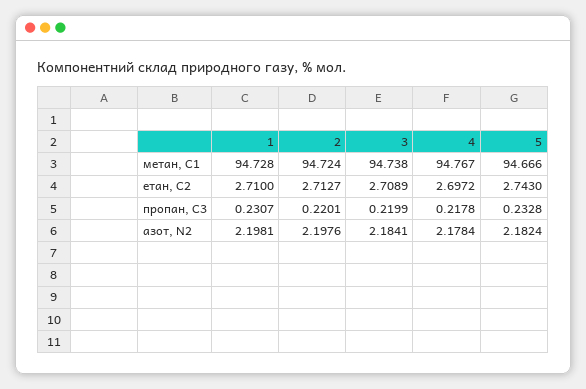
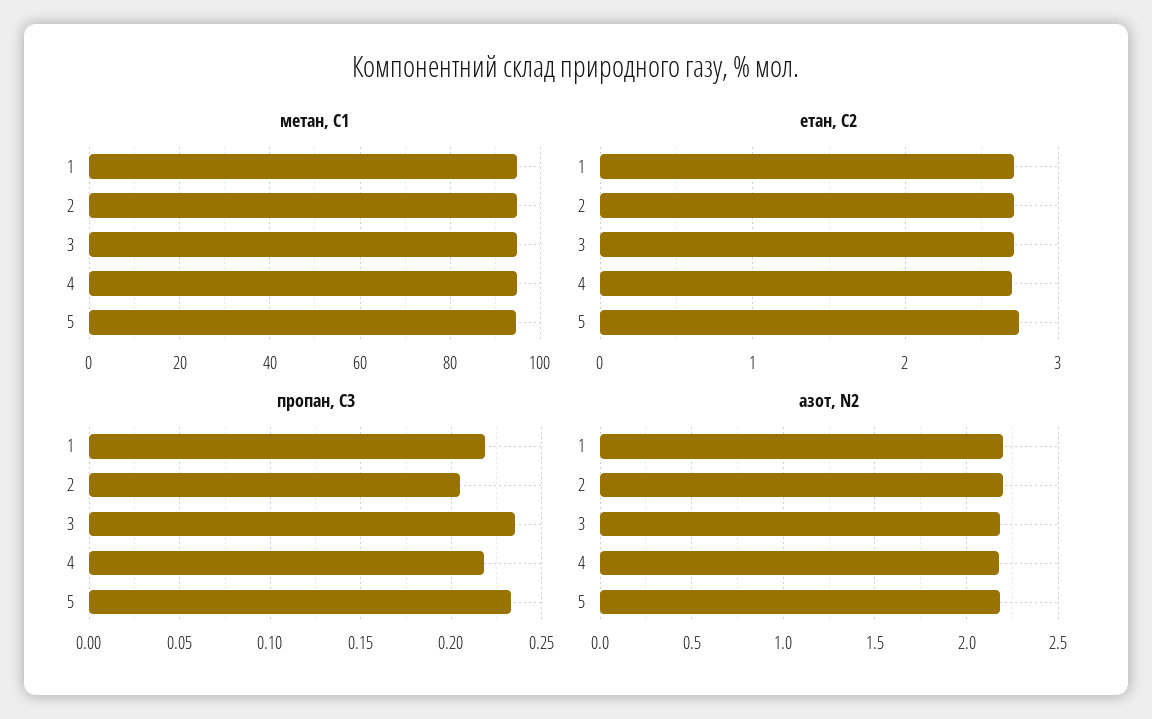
пропан, С3, 1: 0.2307 -> 0.22
пропан, С3, 2: 0.2201 -> 0.205
пропан, С3, 3: 0.2199 -> 0.235

